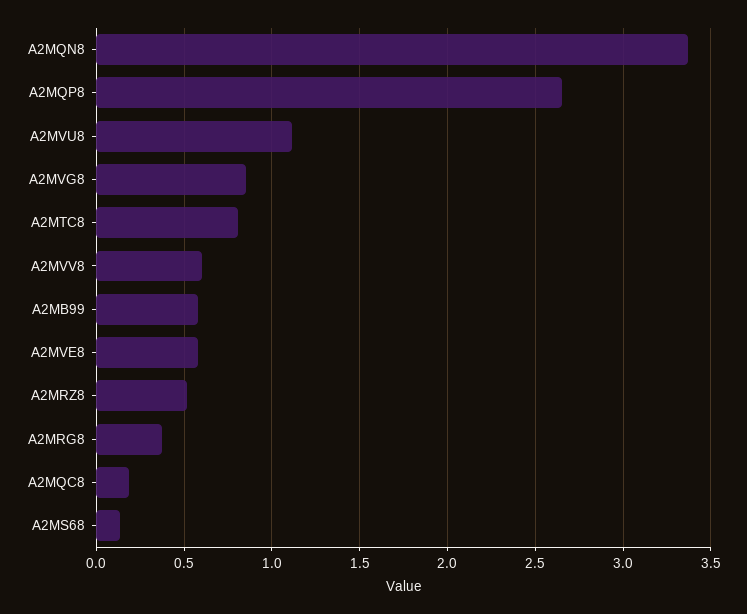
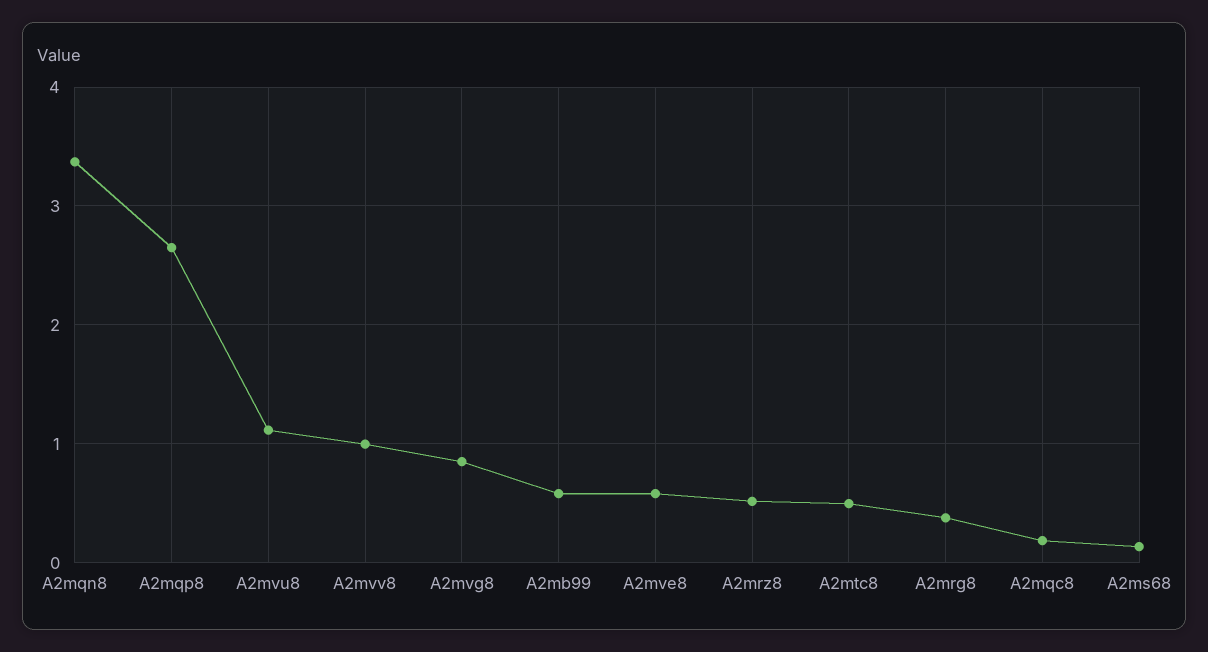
A2MTC8: 0.8 -> 0.5
A2MVV8: 0.6 -> 1

